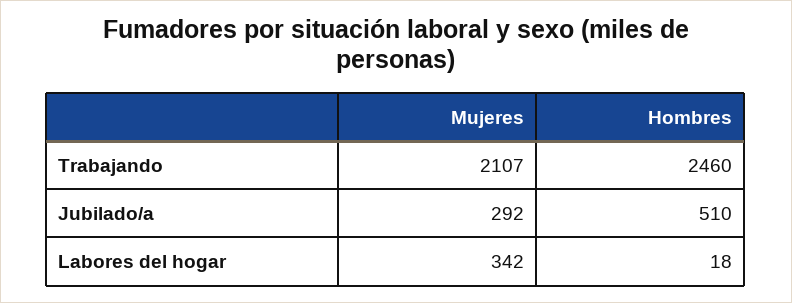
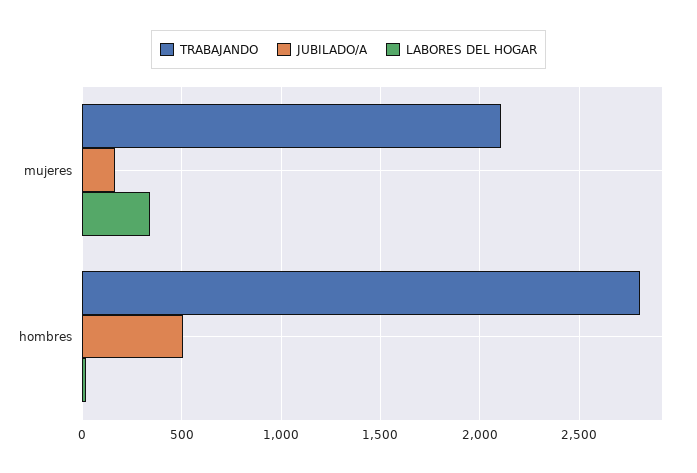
Trabajando, Hombres: 2460 -> 2800
Jubilado/a, Mujeres: 292 -> 150

